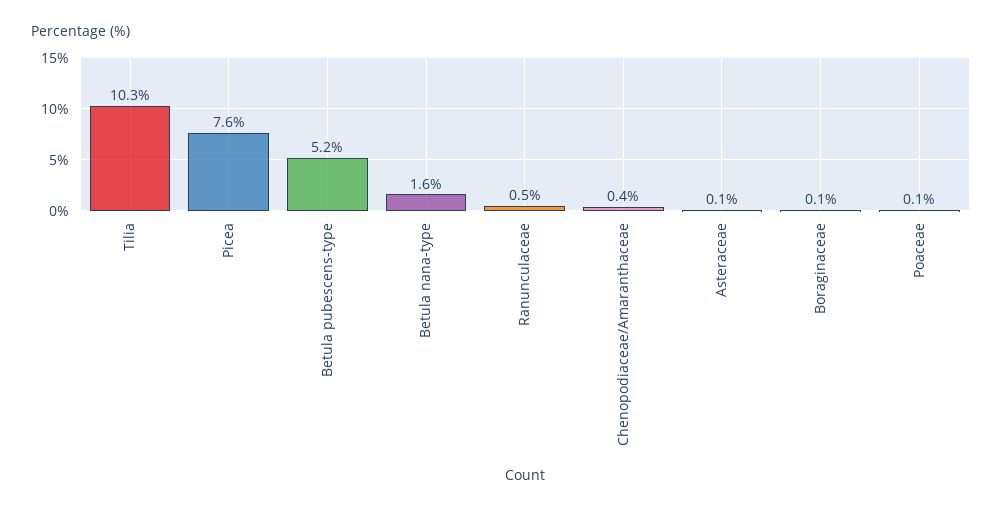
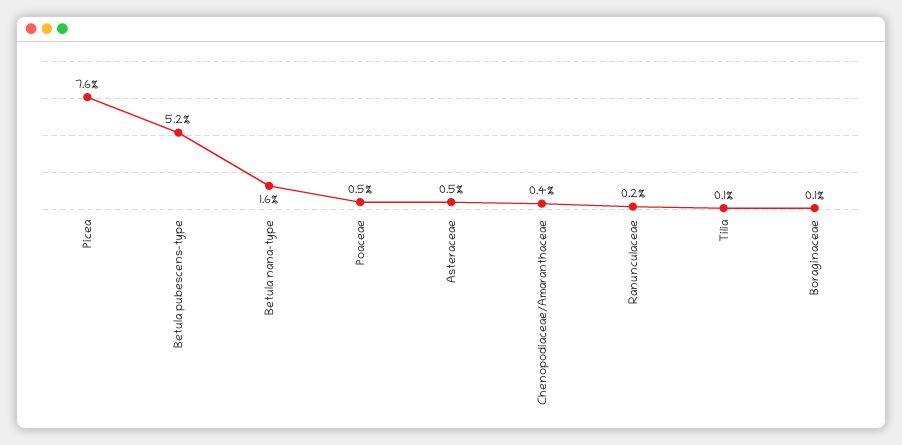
Tilia: 10.3 -> 0.1
Ranunculaceae: 0.5 -> 0.2
Asteraceae: 0.1 -> 0.5
Poaceae: 0.1 -> 0.5

